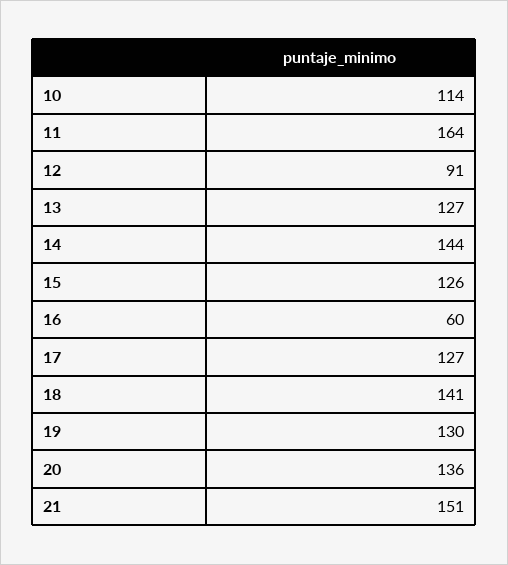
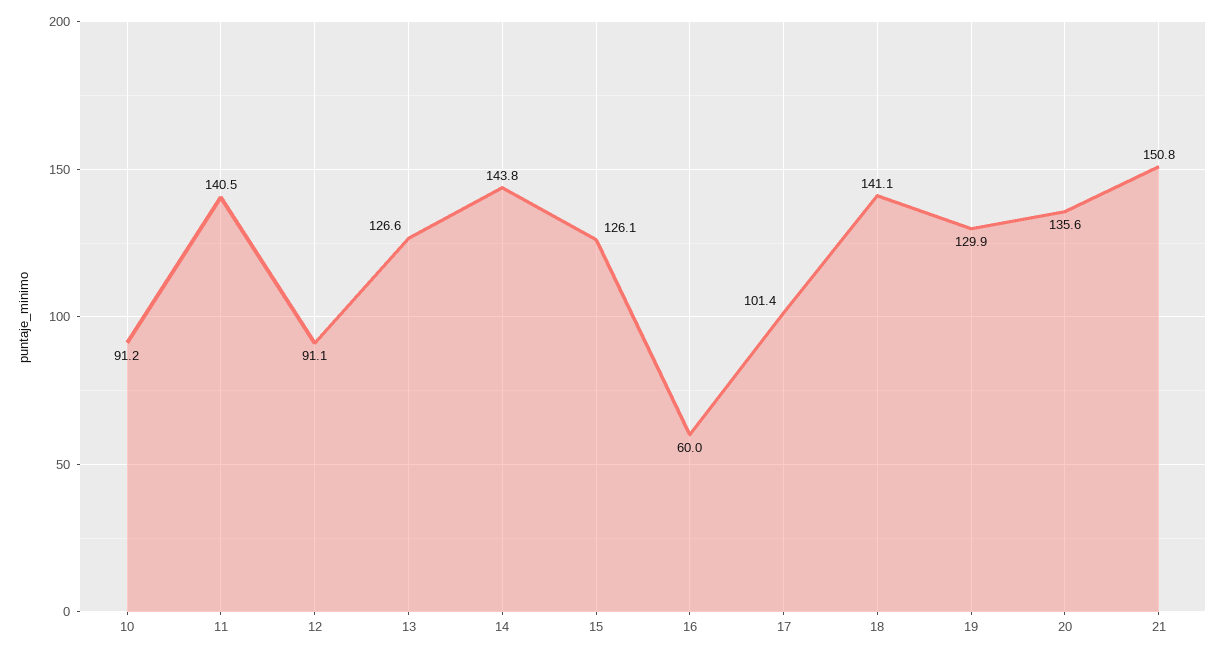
10: 114 -> 91.2
11: 164 -> 140.5
17: 127 -> 101.4

